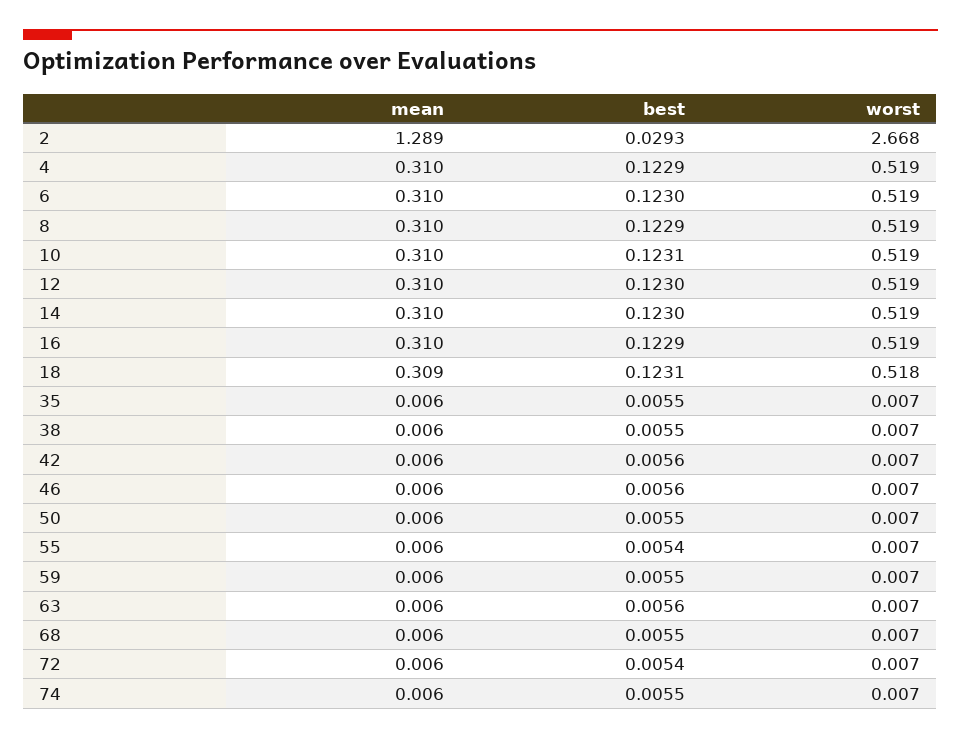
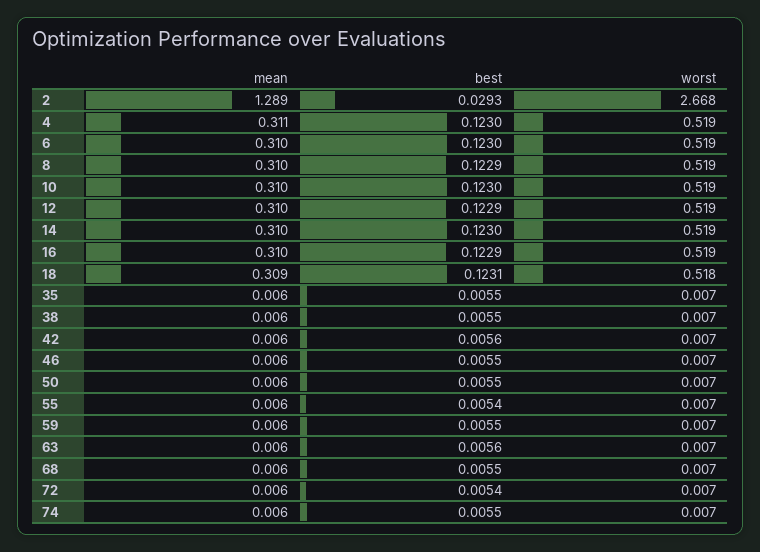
mean, 4: 0.31 -> 0.311
best, 4: 0.1229 -> 0.123
best, 10: 0.1231 -> 0.123
best, 12: 0.123 -> 0.1229
best, 46: 0.0056 -> 0.0055

